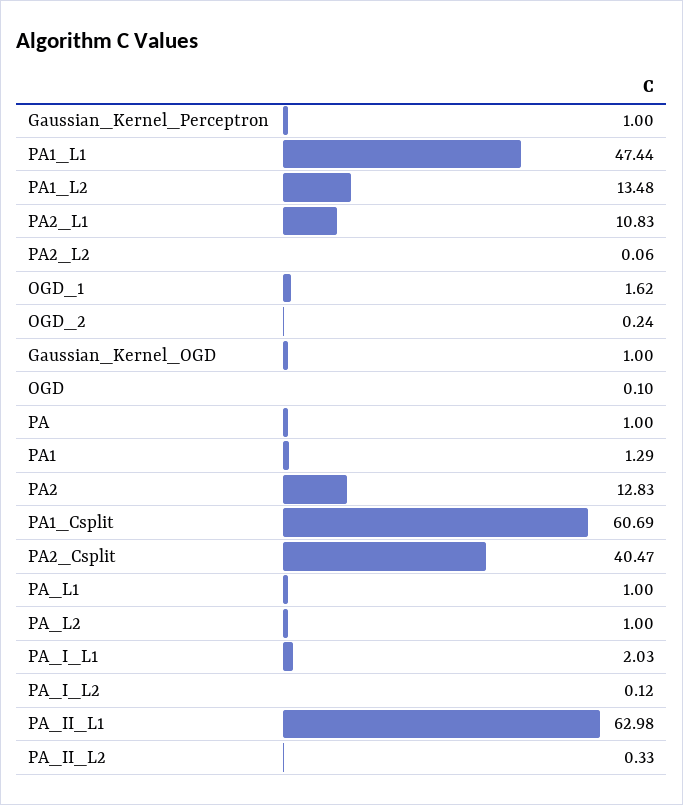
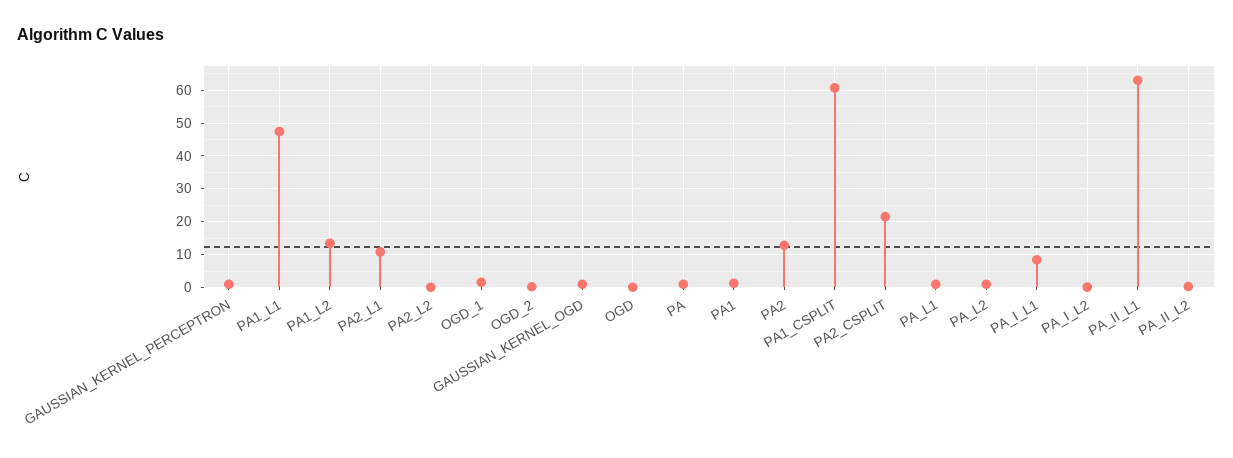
PA2_Csplit: 40.47 -> 22
PA_I_L1: 2.03 -> 8

